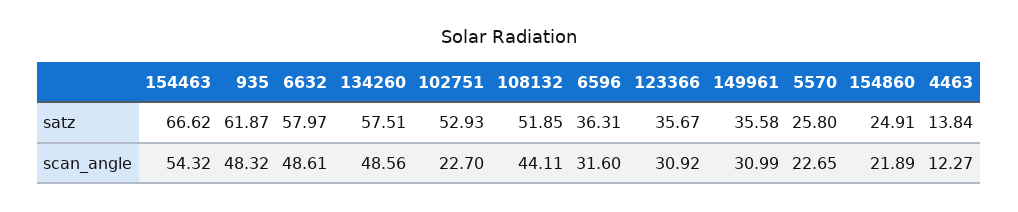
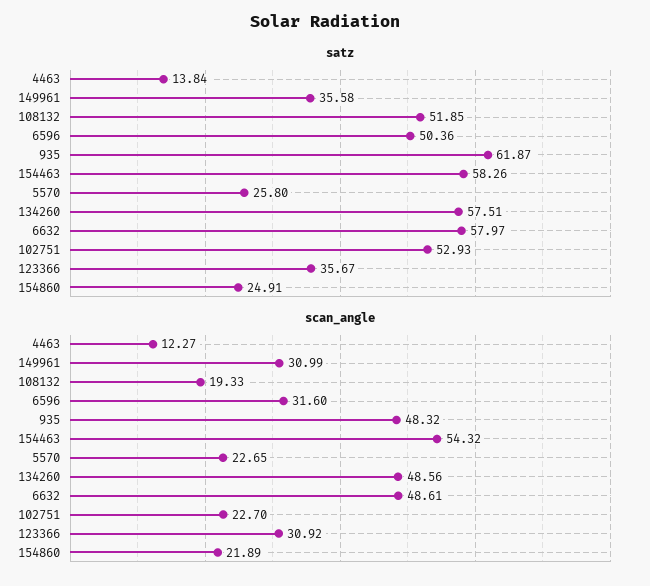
satz, 154463: 66.62 -> 58.26
satz, 6596: 36.31 -> 50.36
scan_angle, 108132: 44.11 -> 19.33

